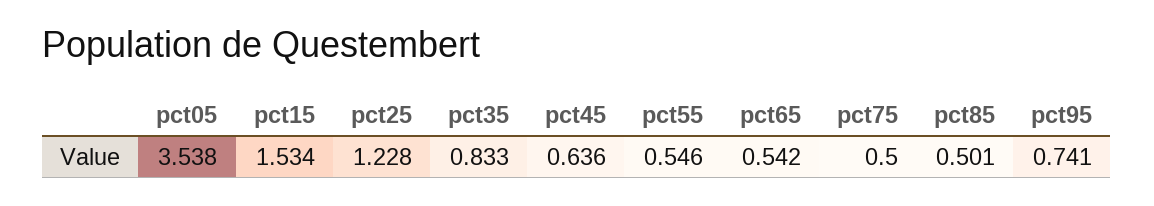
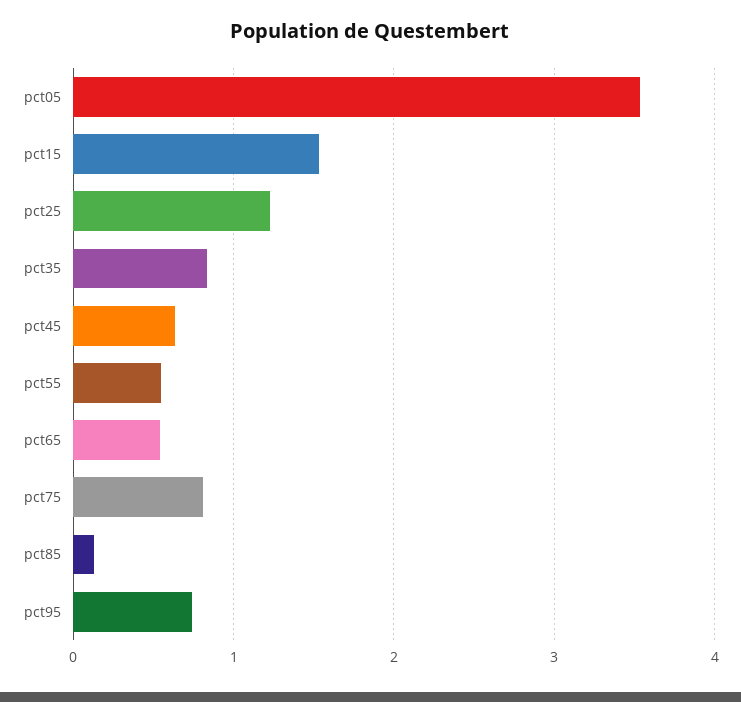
pct75: 0.5 -> 0.8
pct85: 0.501 -> 0.1

